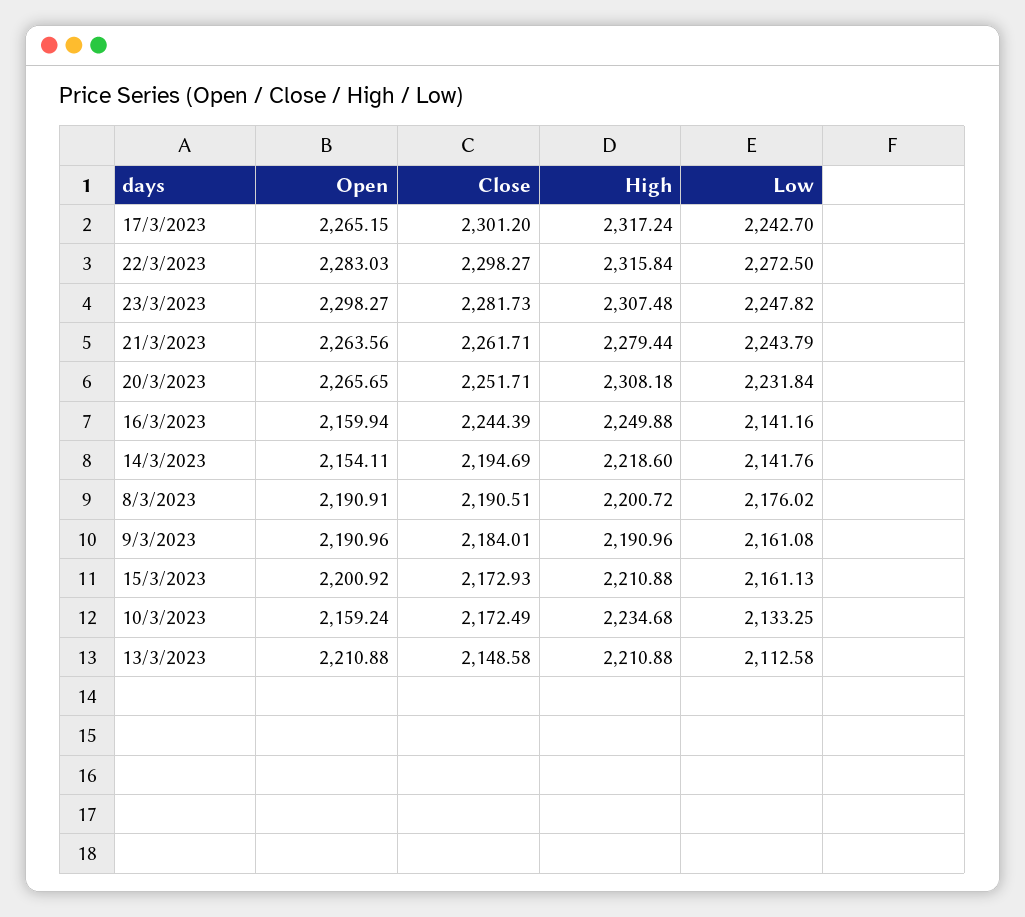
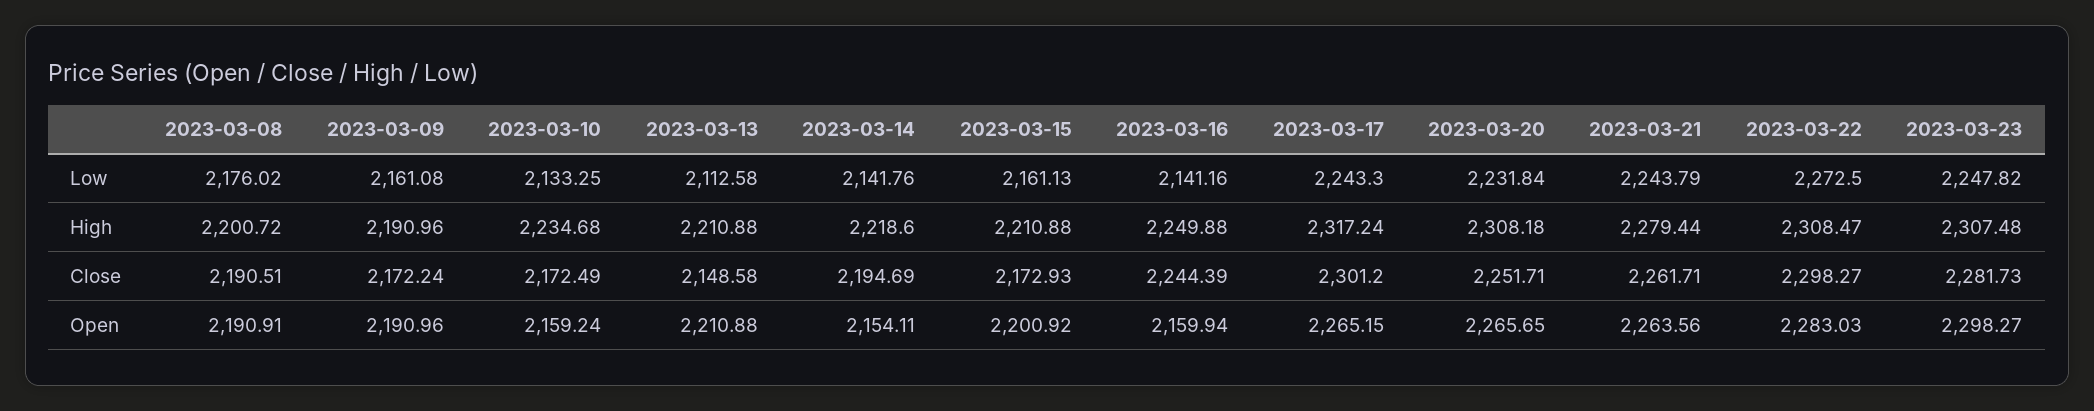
Low, 17/3/2023: 2242.7 -> 2243.3
High, 22/3/2023: 2315.84 -> 2308.47
Close, 9/3/2023: 2184.01 -> 2172.24

